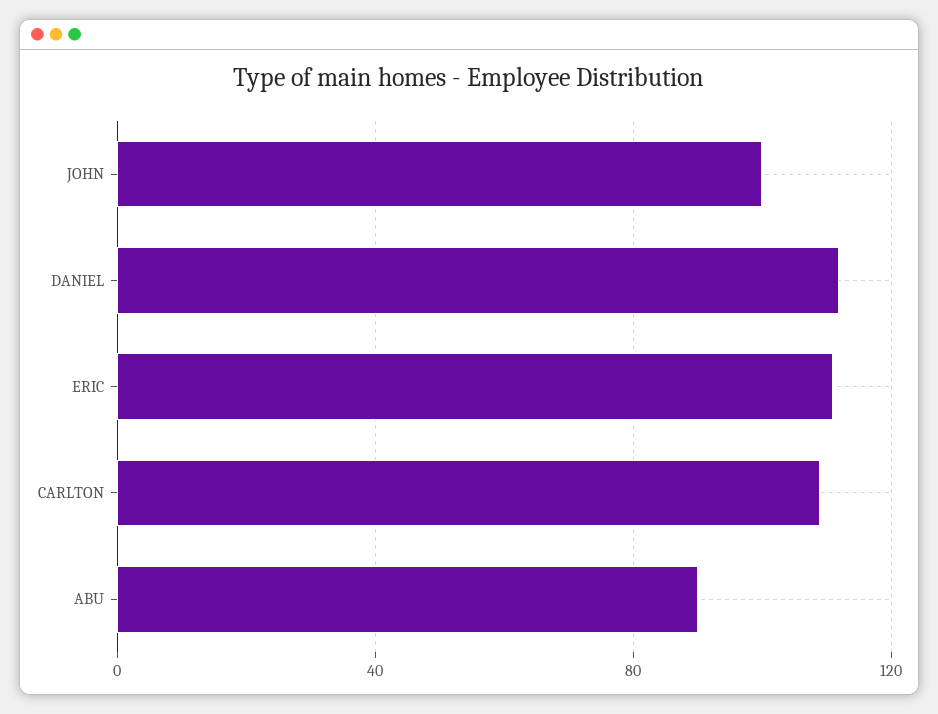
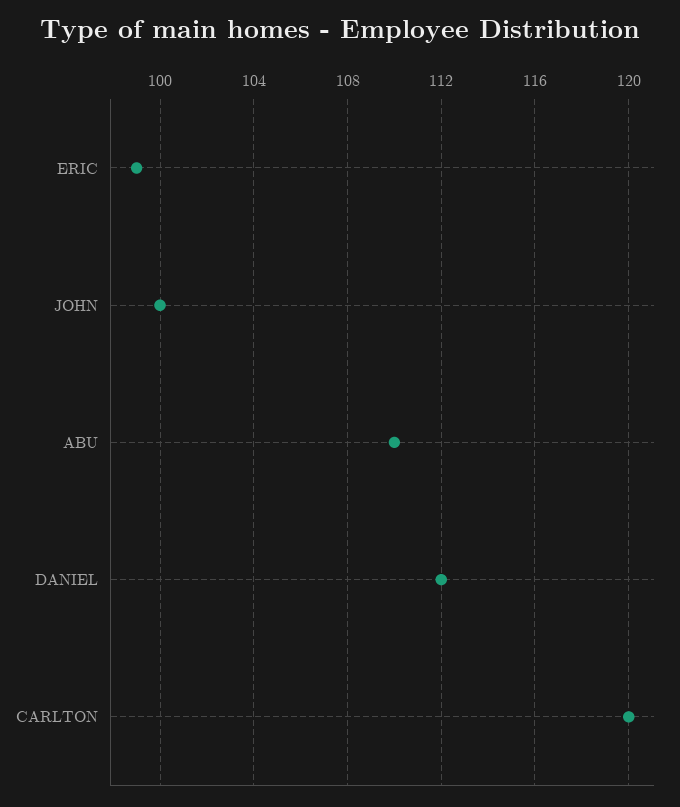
ERIC: 110 -> 99
CARLTON: 110 -> 120
ABU: 90 -> 110

